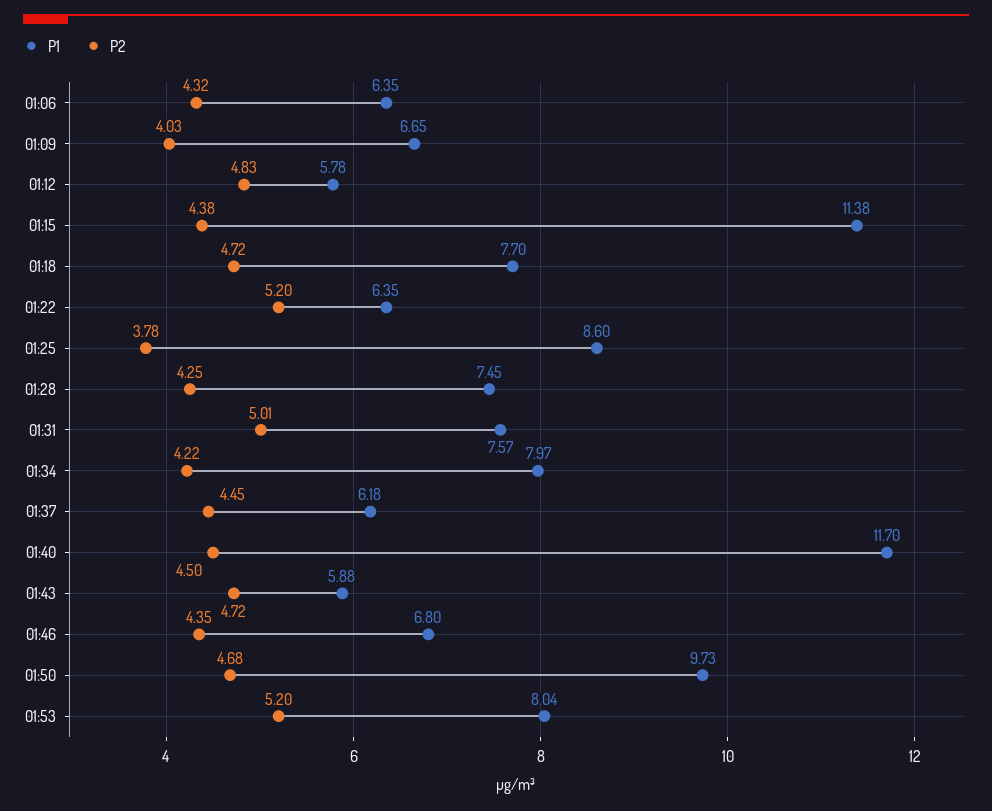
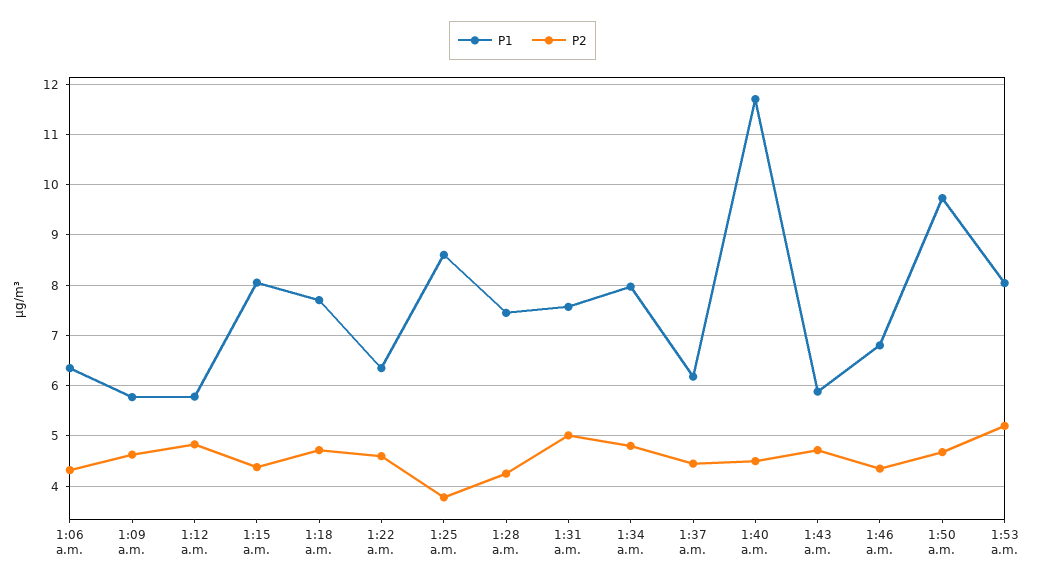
P1, 01:09: 6.65 -> 5.8
P2, 01:09: 4.03 -> 4.6
P1, 01:15: 11.38 -> 8
P2, 01:22: 5.2 -> 4.6
P2, 01:34: 4.22 -> 4.8

